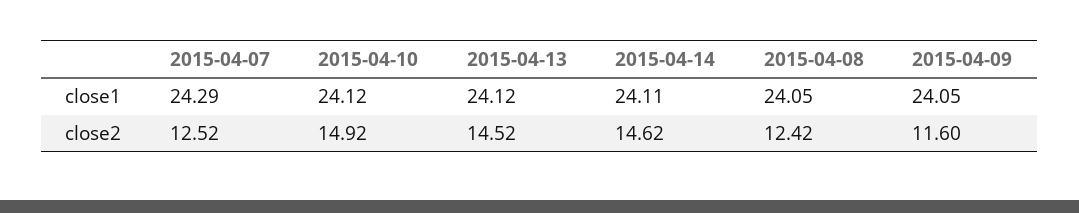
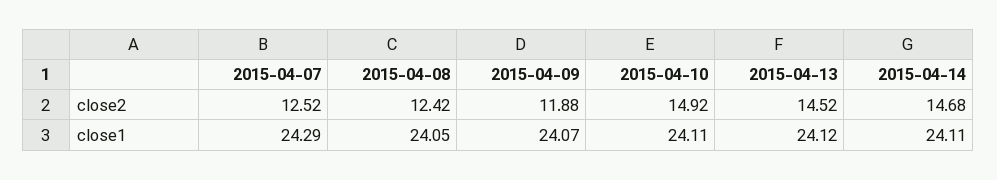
2015-04-10, close1: 24.12 -> 24.11
2015-04-09, close1: 24.05 -> 24.07
2015-04-14, close2: 14.62 -> 14.68
2015-04-09, close2: 11.6 -> 11.88

